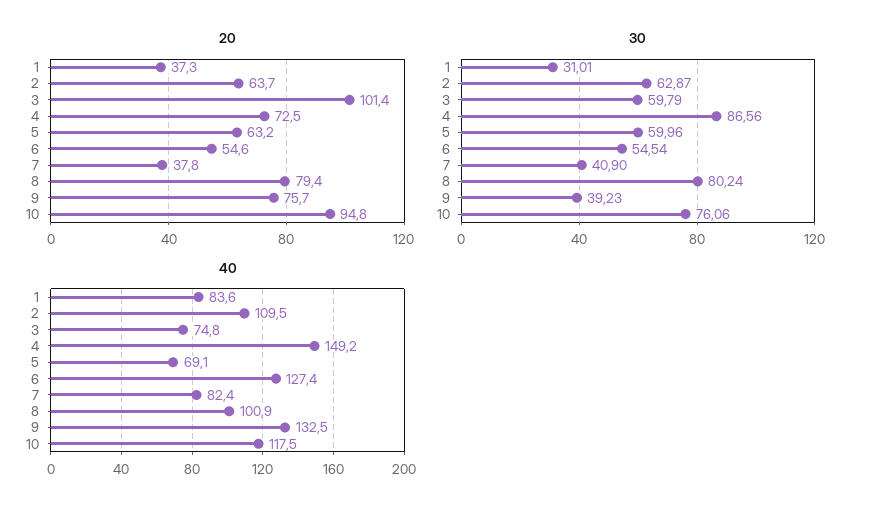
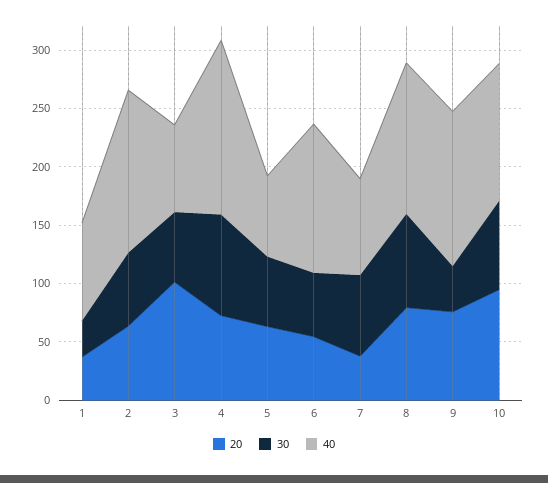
30, 7: 40.9 -> 70
40, 2: 109.5 -> 140
40, 8: 100.9 -> 130

